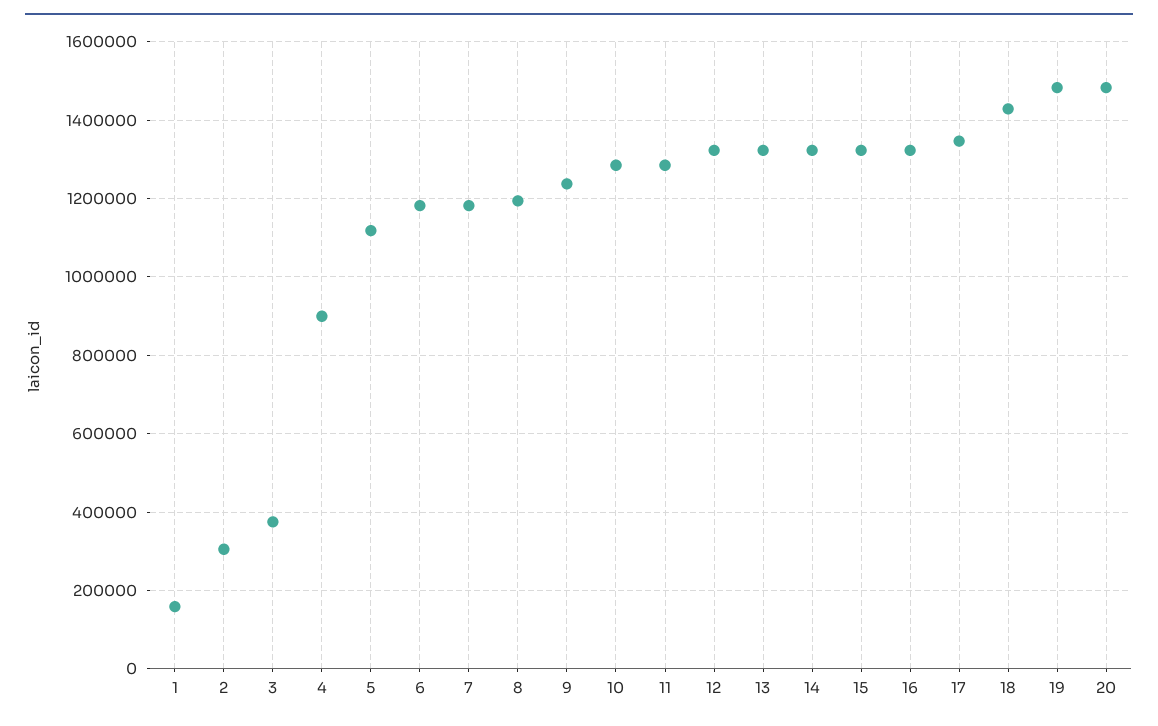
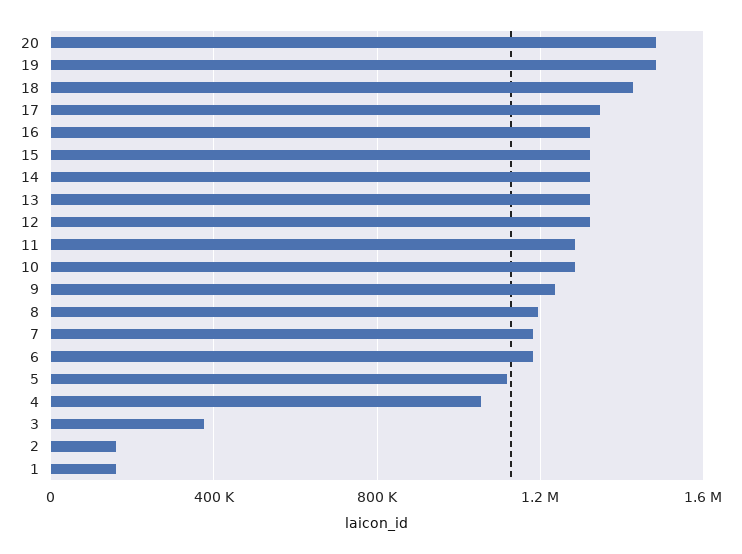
2: 300000 -> 150000
4: 900000 -> 1050000

